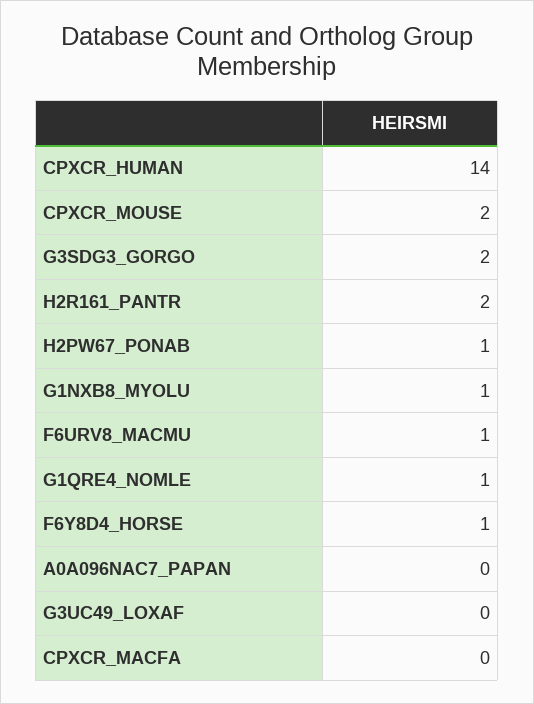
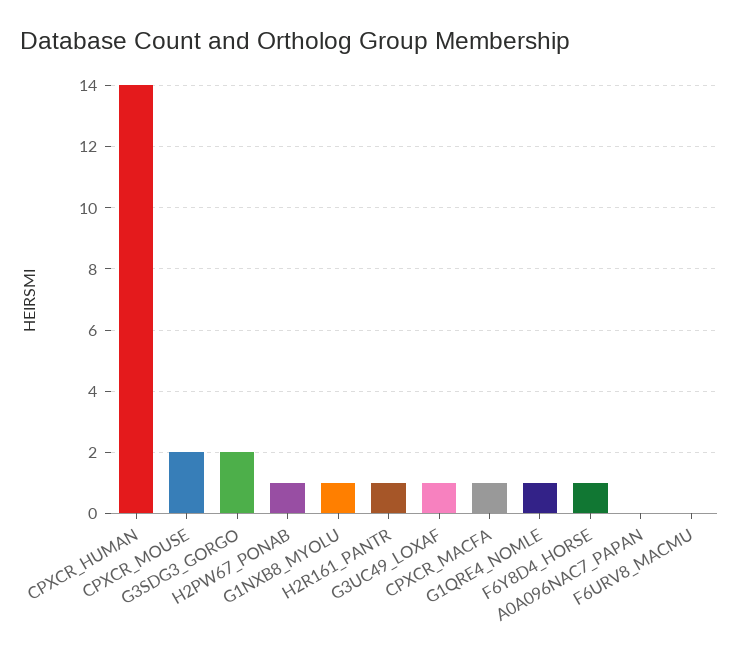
H2R161_PANTR: 2 -> 1
F6URV8_MACMU: 1 -> 0
G3UC49_LOXAF: 0 -> 1
CPXCR_MACFA: 0 -> 1

